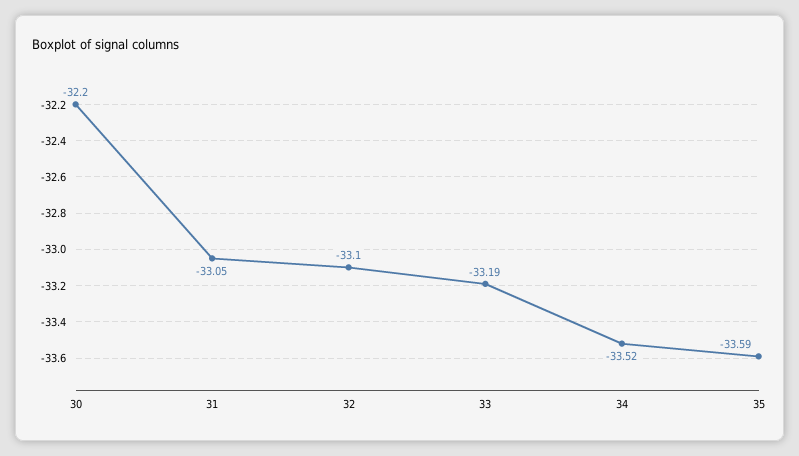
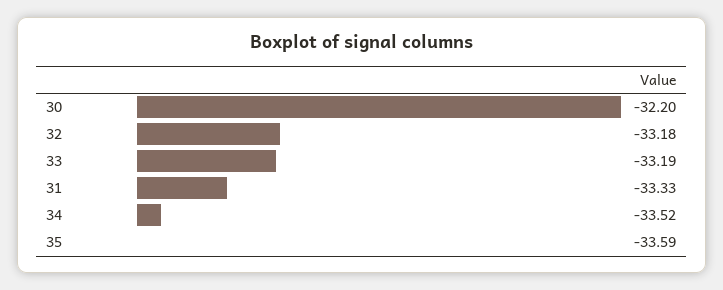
31: -33.05 -> -33.33
32: -33.1 -> -33.18

